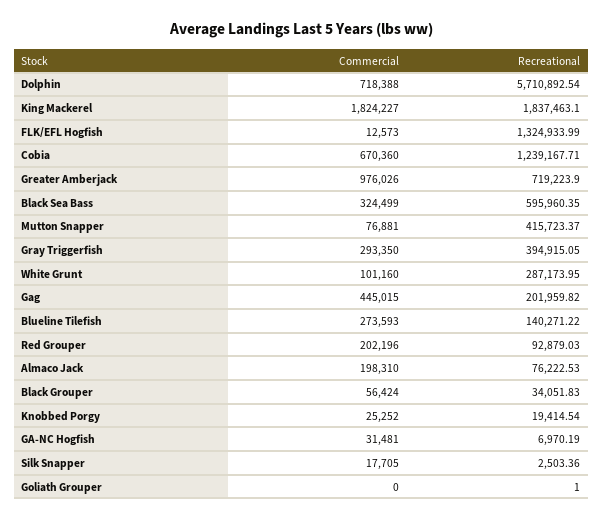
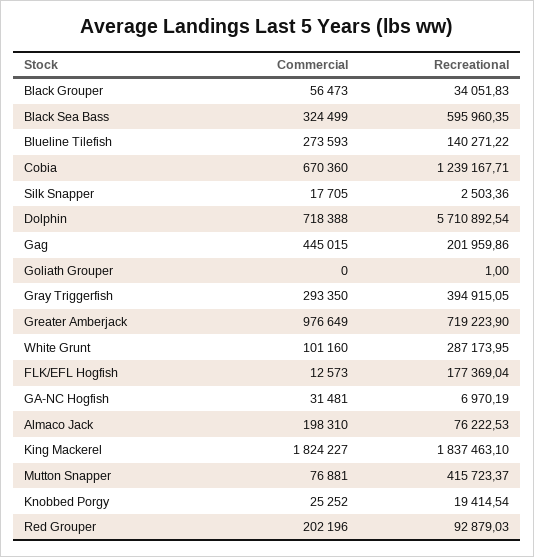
Recreational, FLK/EFL Hogfish: 1324933.99 -> 177369.04
Commercial, Greater Amberjack: 976026 -> 976649
Recreational, Gag: 201959.82 -> 201959.86
Commercial, Black Grouper: 56424 -> 56473

